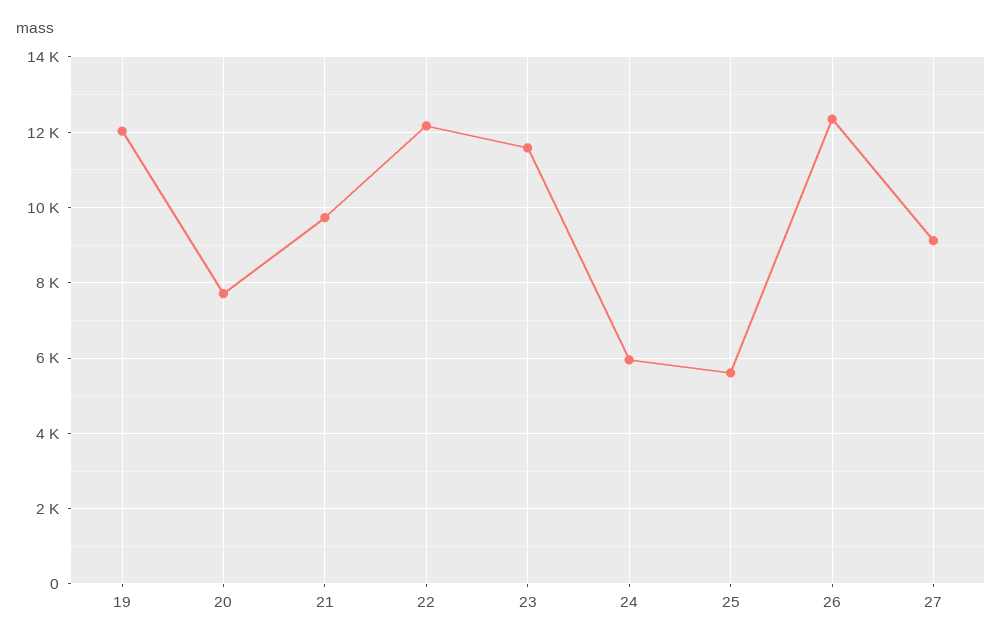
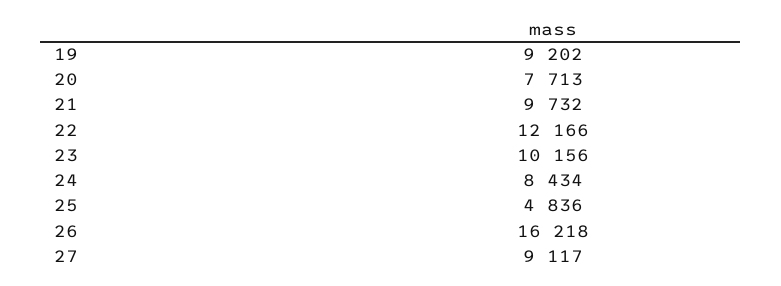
19: 12000 -> 9202
23: 11600 -> 10156
24: 6000 -> 8434
25: 5600 -> 4836
26: 12400 -> 16218

